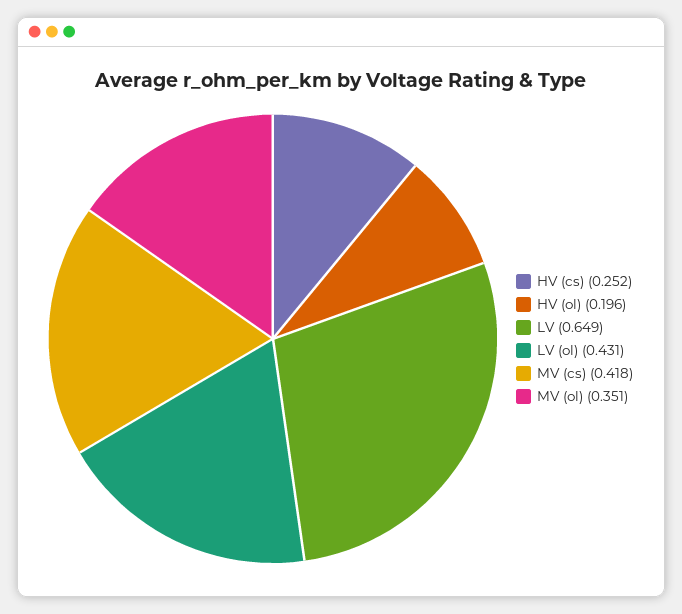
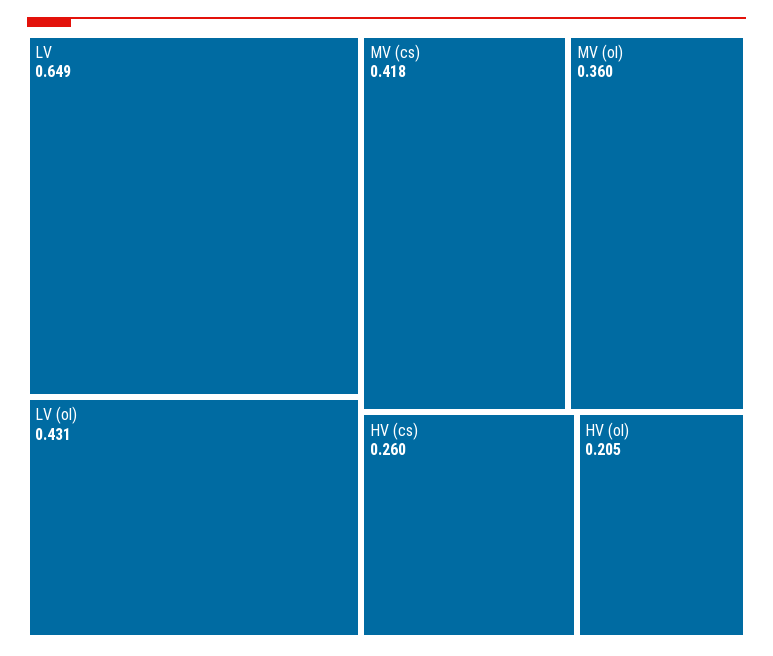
HV (cs): 0.252 -> 0.26
HV (ol): 0.196 -> 0.205
MV (ol): 0.351 -> 0.36

